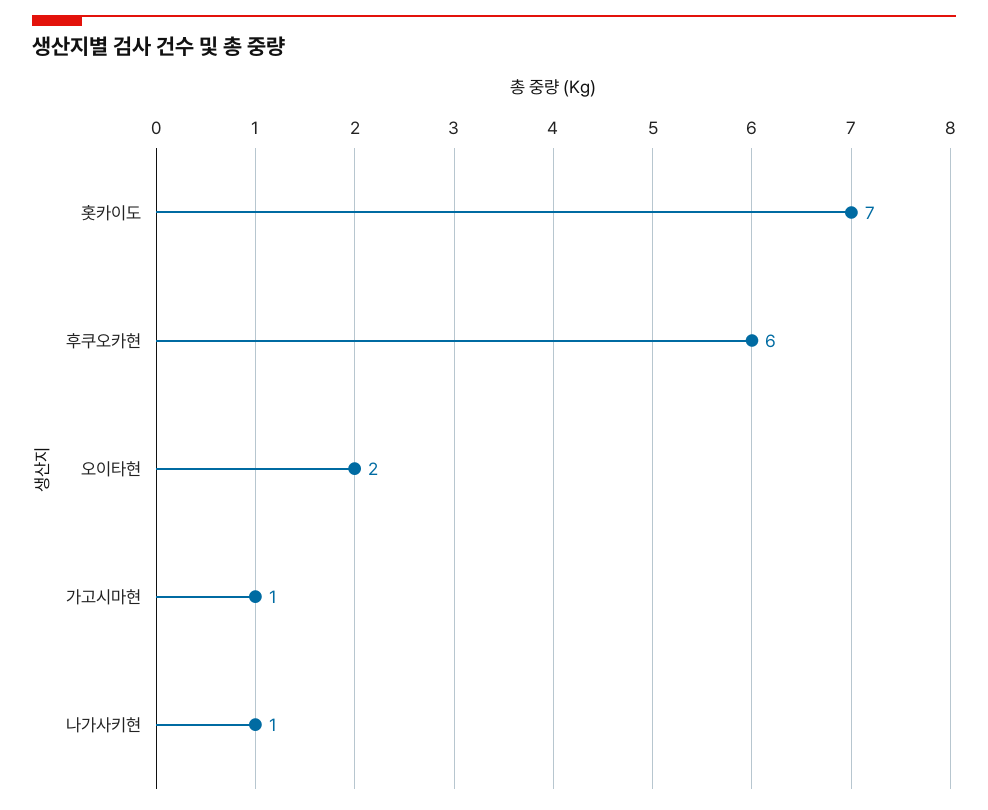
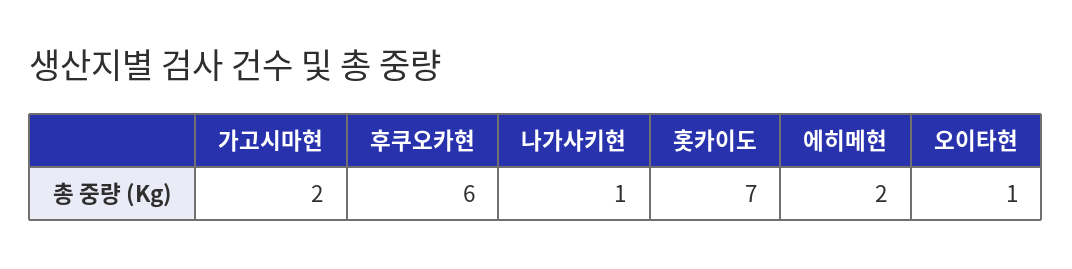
오이타현: 2 -> 1
가고시마현: 1 -> 2
에히메현: none -> 2

